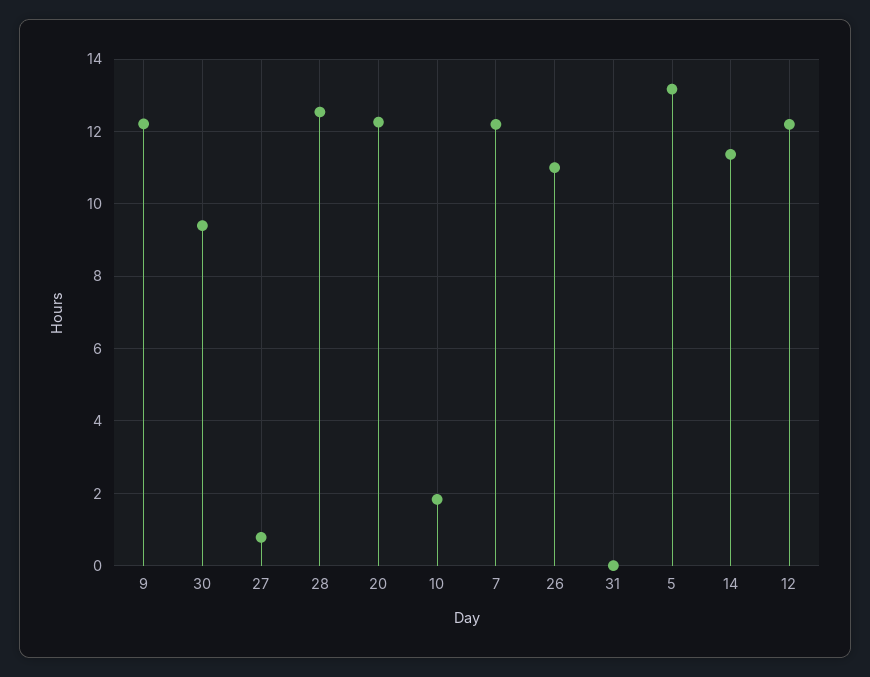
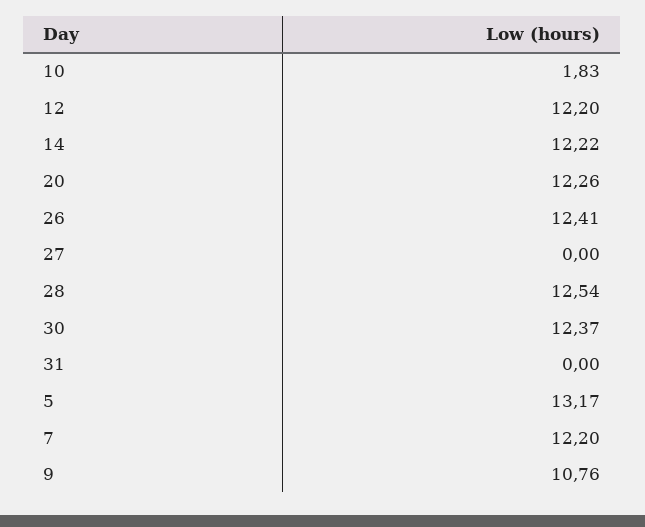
9: 12.2 -> 10.76
30: 9.4 -> 12.37
27: 0.8 -> 0
26: 11 -> 12.41
14: 11.4 -> 12.22

